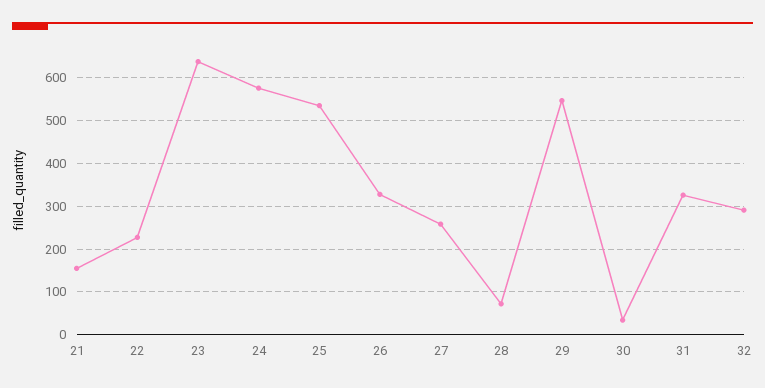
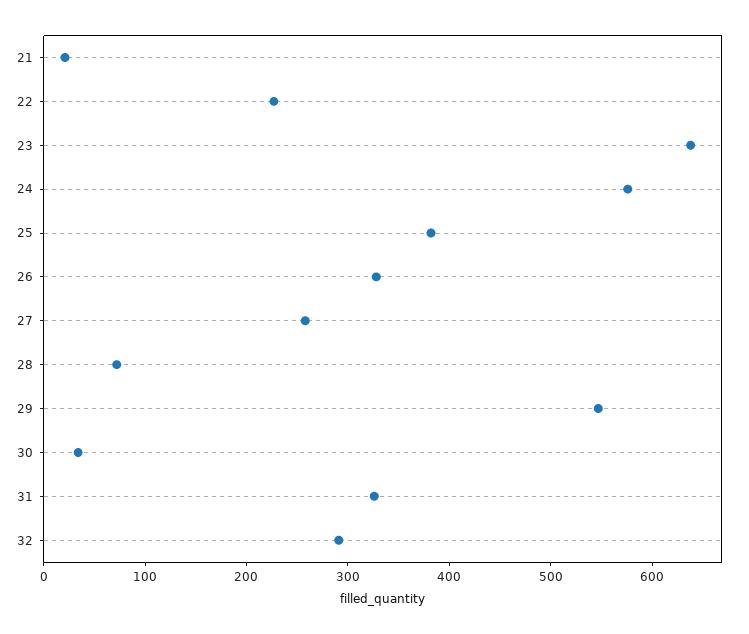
21: 160 -> 20
25: 540 -> 380

